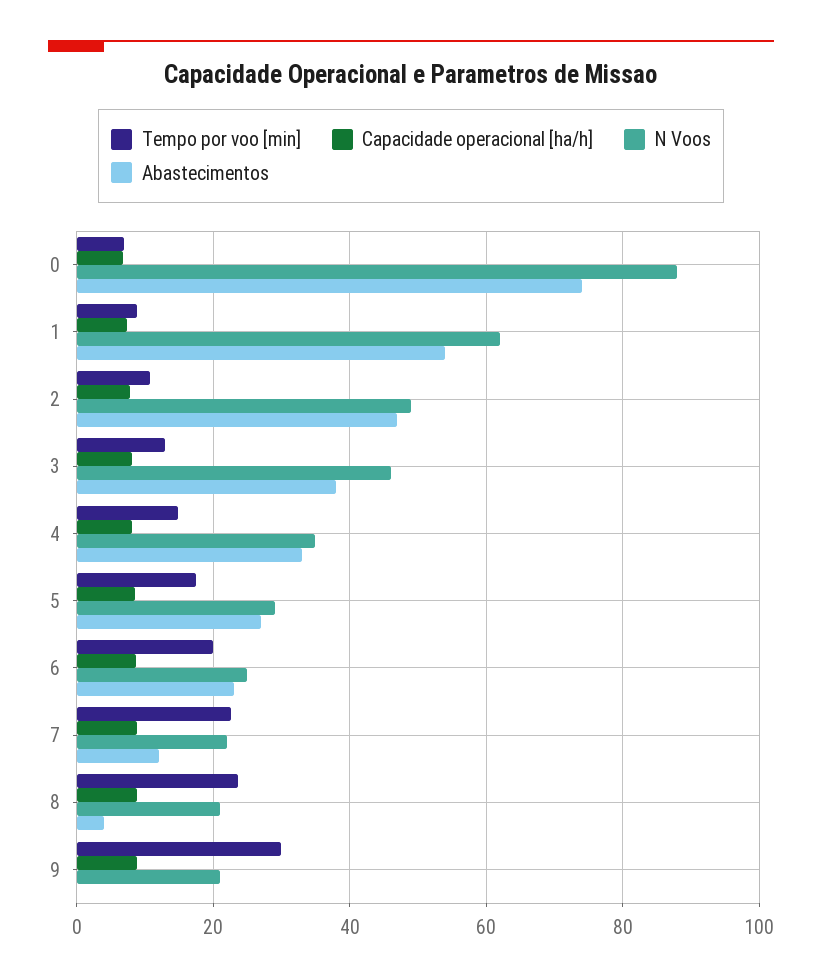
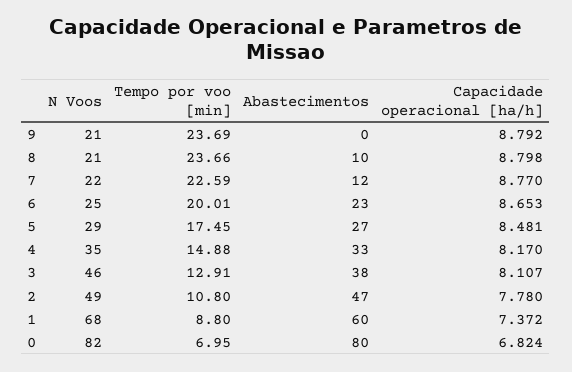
N Voos, 0: 88 -> 82
Abastecimentos, 0: 74 -> 80
N Voos, 1: 62 -> 68
Abastecimentos, 1: 54 -> 60
Abastecimentos, 8: 4 -> 10
Tempo por voo [min], 9: 30 -> 23.69

